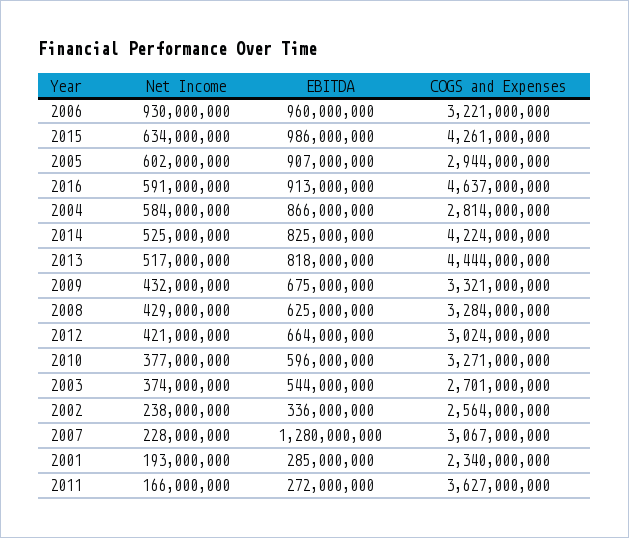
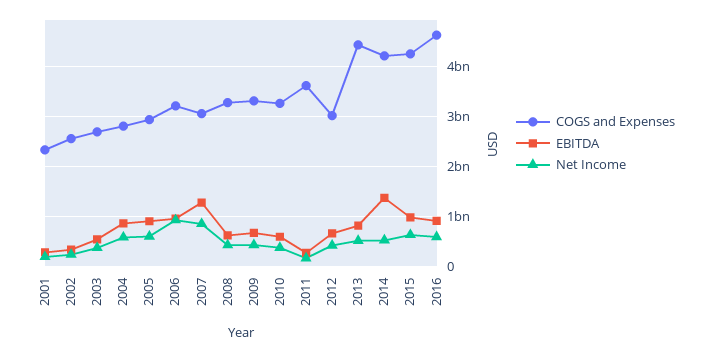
EBITDA, 2014: 825000000 -> 1400000000
Net Income, 2007: 228000000 -> 800000000

